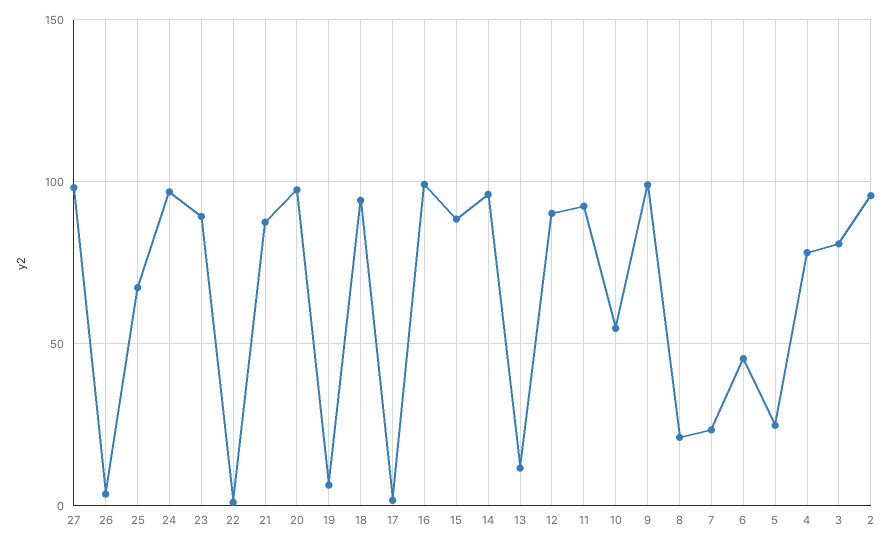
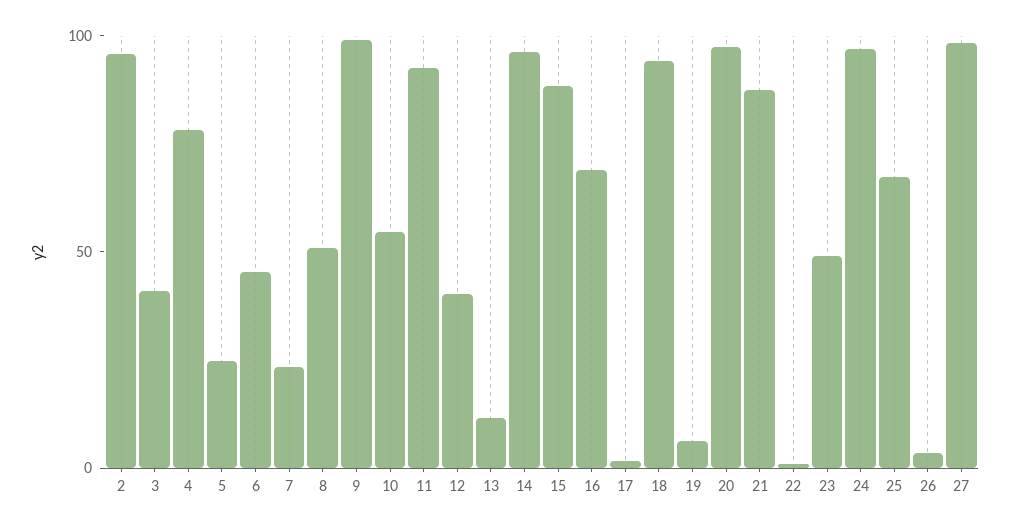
23: 90 -> 50
16: 100 -> 70
12: 90 -> 40
8: 20 -> 50
3: 80 -> 40

